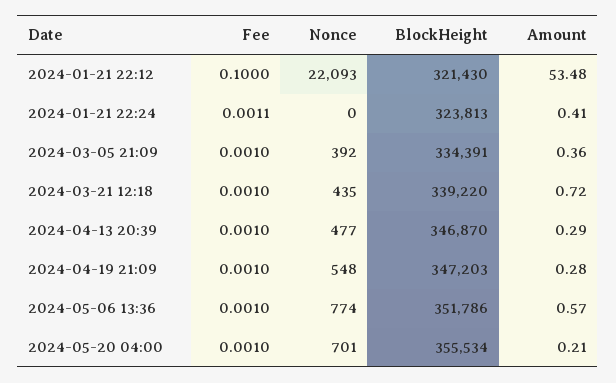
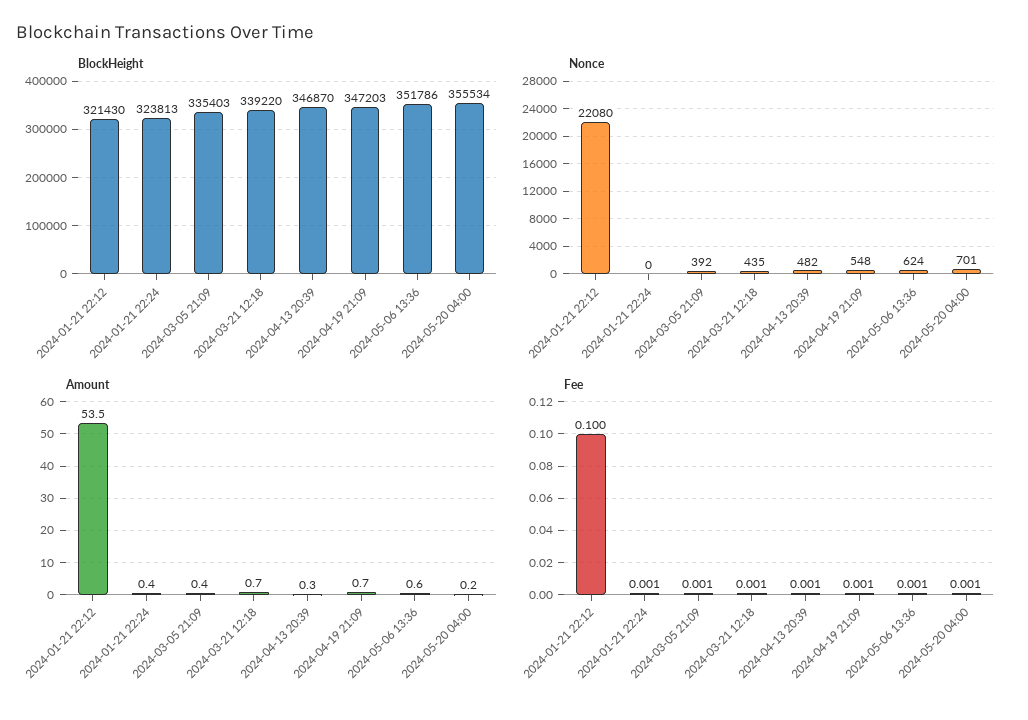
Nonce, 2024-01-21 22:12: 22093 -> 22080
BlockHeight, 2024-03-05 21:09: 334391 -> 335403
Nonce, 2024-04-13 20:39: 477 -> 482
Amount, 2024-04-19 21:09: 0.28 -> 0.7
Nonce, 2024-05-06 13:36: 774 -> 624

